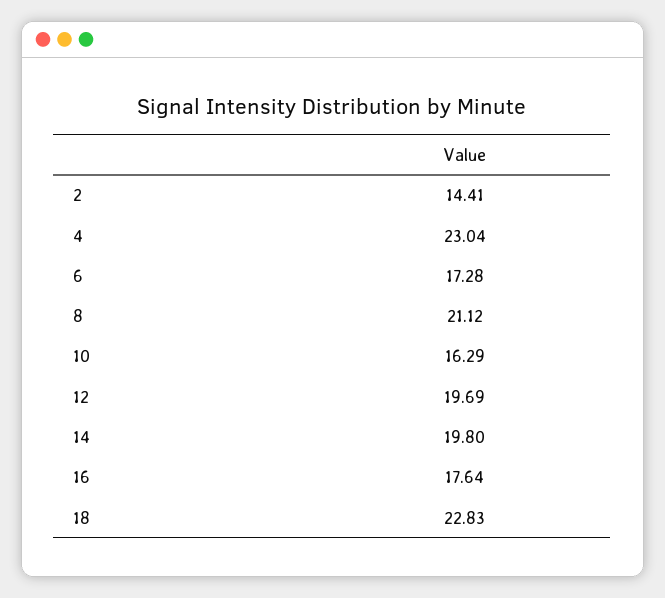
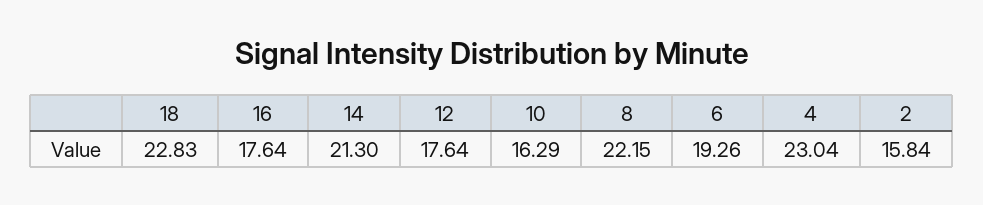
2: 14.41 -> 15.84
6: 17.28 -> 19.26
8: 21.12 -> 22.15
12: 19.69 -> 17.64
14: 19.8 -> 21.3

